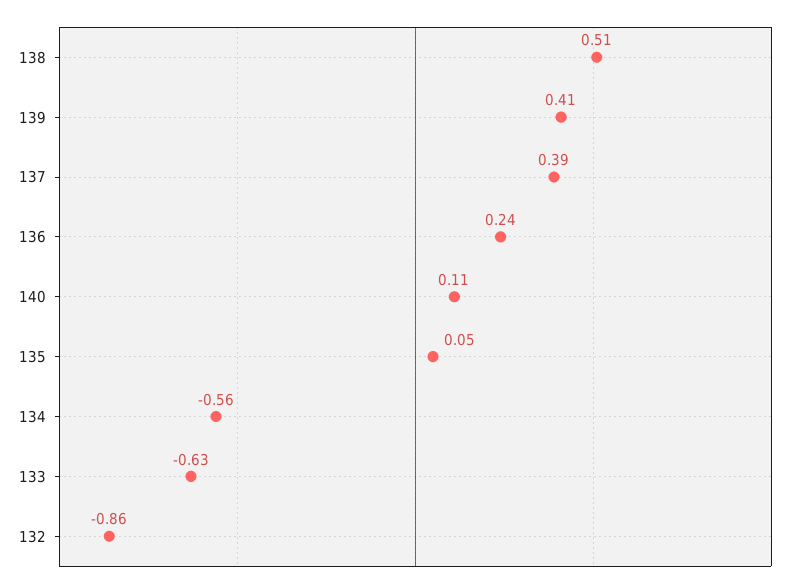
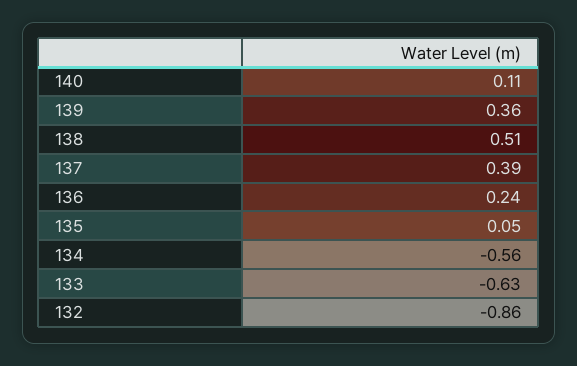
139: 0.41 -> 0.36

